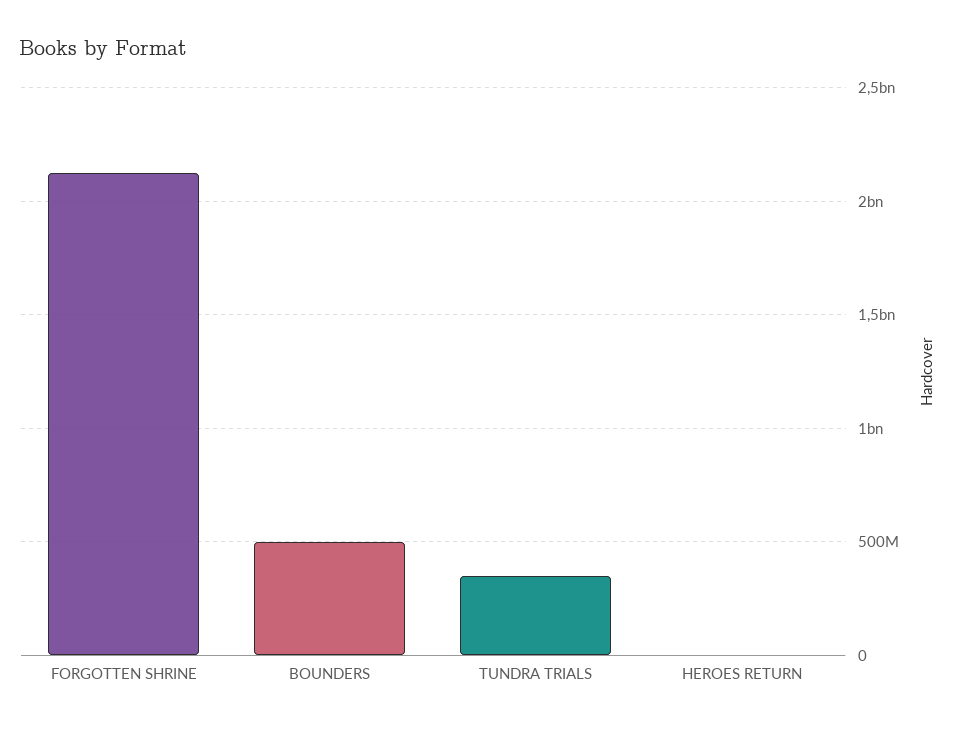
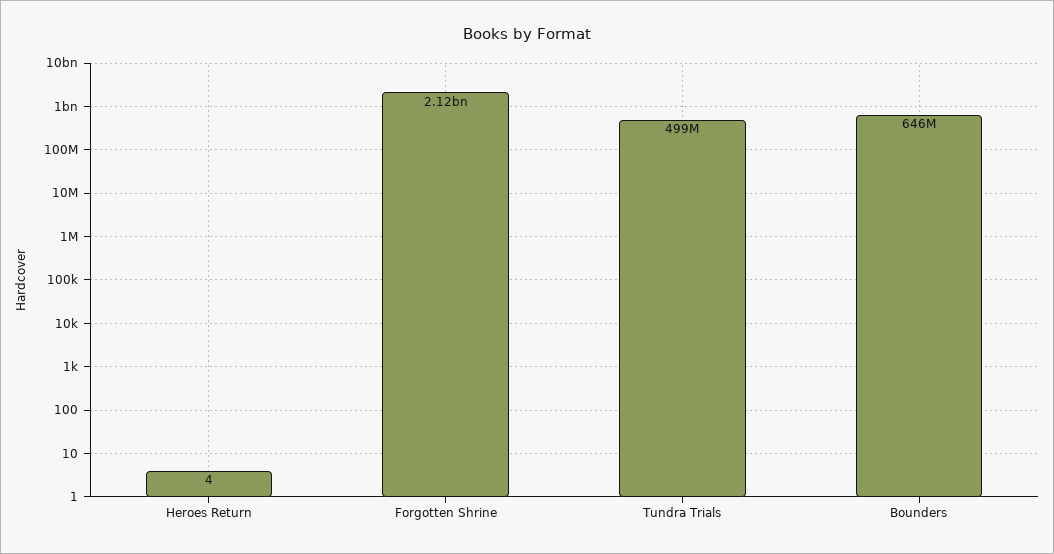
BOUNDERS: 500000000 -> 646000000
TUNDRA TRIALS: 350000000 -> 499000000

